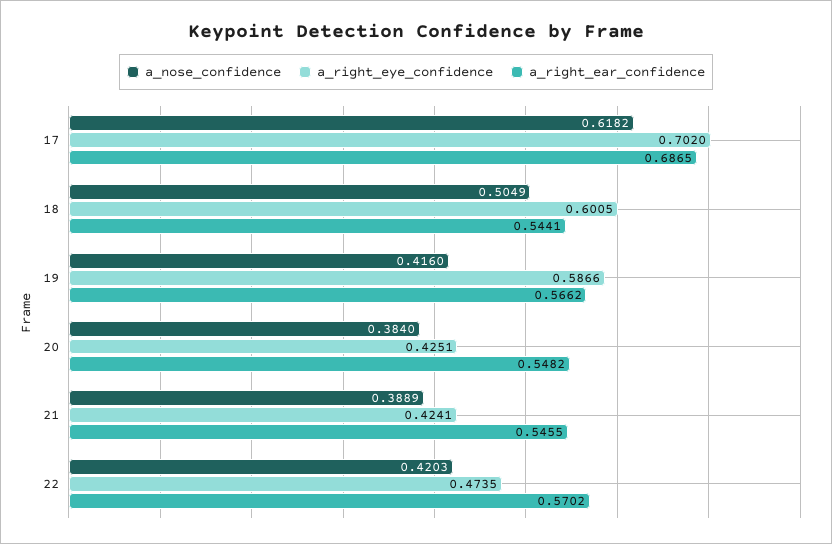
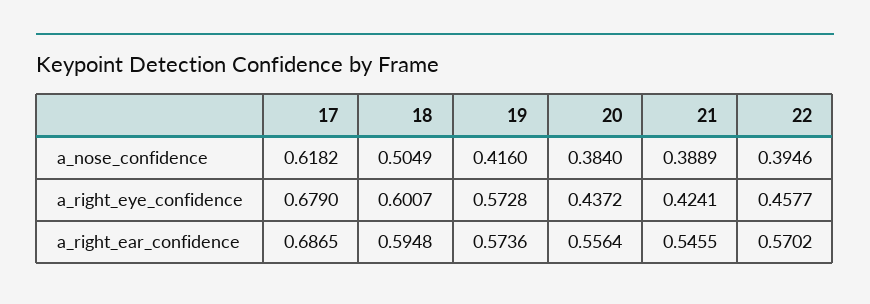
a_right_eye_confidence, 17: 0.702 -> 0.679
a_right_eye_confidence, 18: 0.6005 -> 0.6007
a_right_ear_confidence, 18: 0.5441 -> 0.5948
a_right_eye_confidence, 19: 0.5866 -> 0.5728
a_right_ear_confidence, 19: 0.5662 -> 0.5736
a_right_eye_confidence, 20: 0.4251 -> 0.4372
a_right_ear_confidence, 20: 0.5482 -> 0.5564
a_nose_confidence, 22: 0.4203 -> 0.3946
a_right_eye_confidence, 22: 0.4735 -> 0.4577

